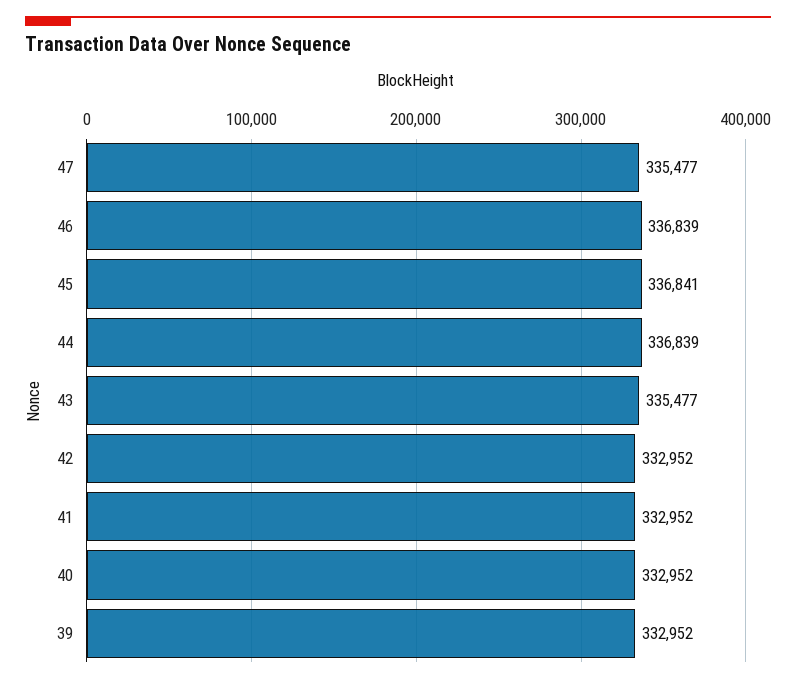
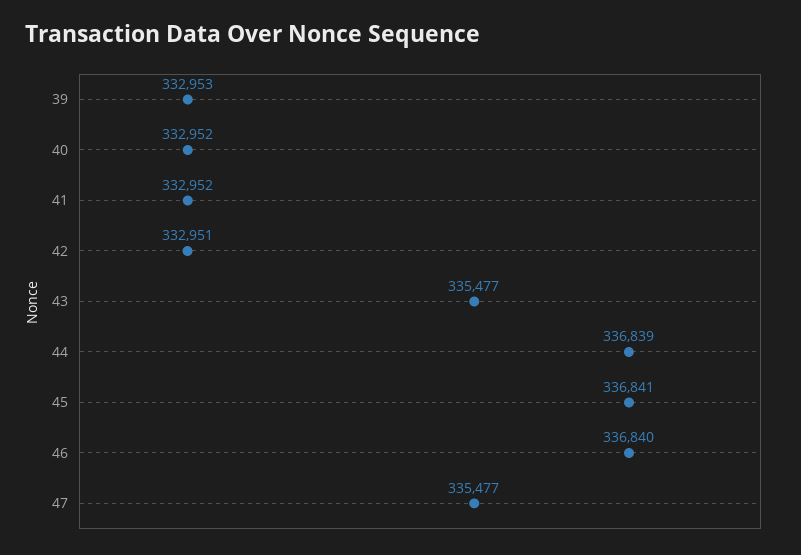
46: 336839 -> 336840
42: 332952 -> 332951
39: 332952 -> 332953

